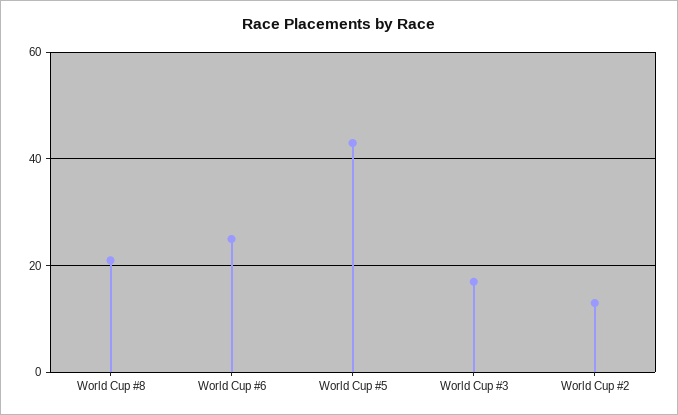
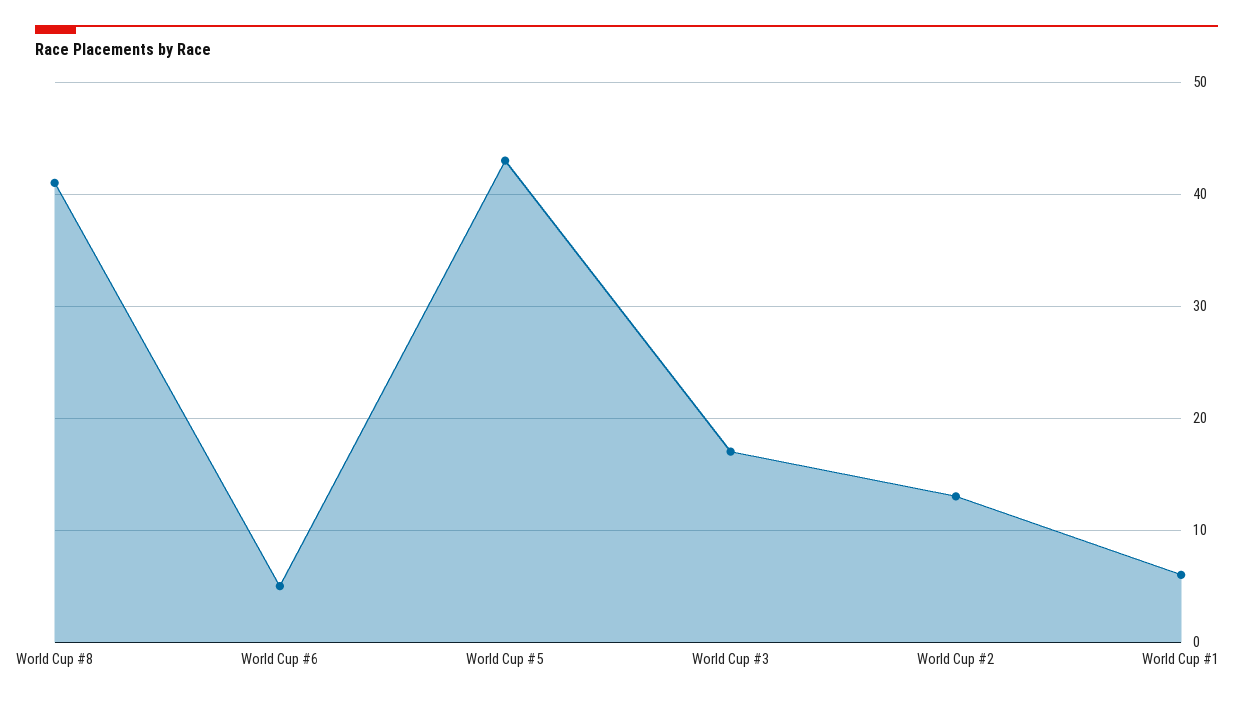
World Cup #8: 20 -> 41
World Cup #6: 25 -> 5
World Cup #1: none -> 6

